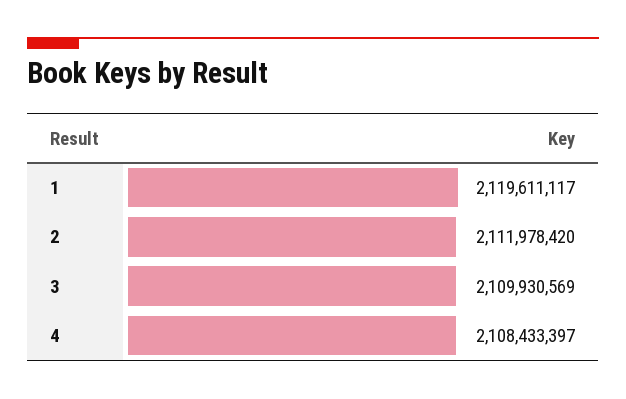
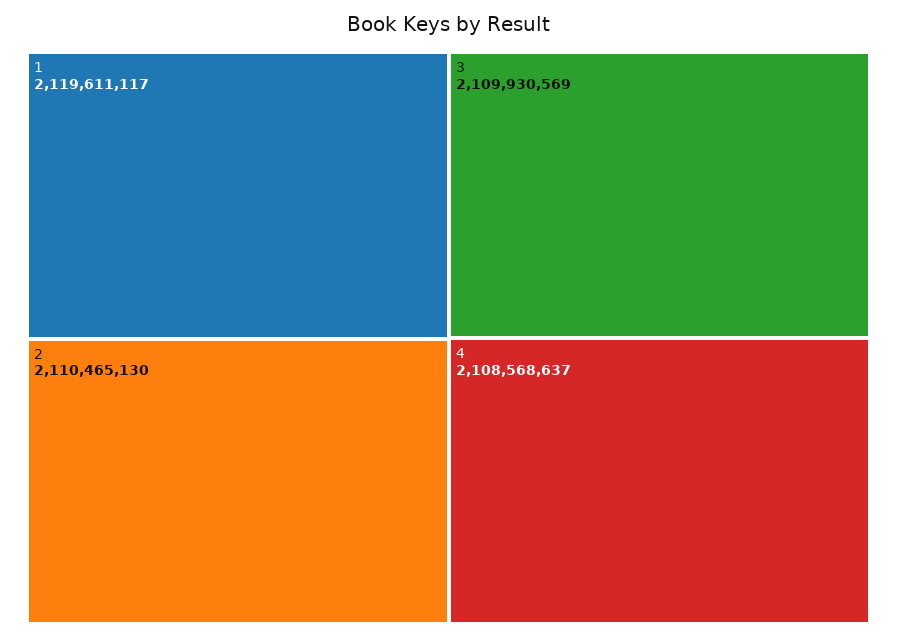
2: 2111978420 -> 2110465130
4: 2108433397 -> 2108568637

